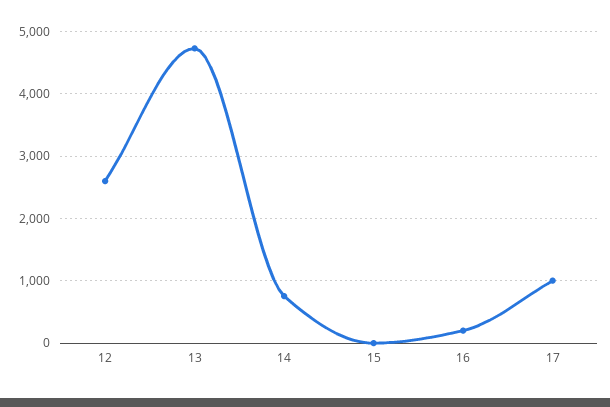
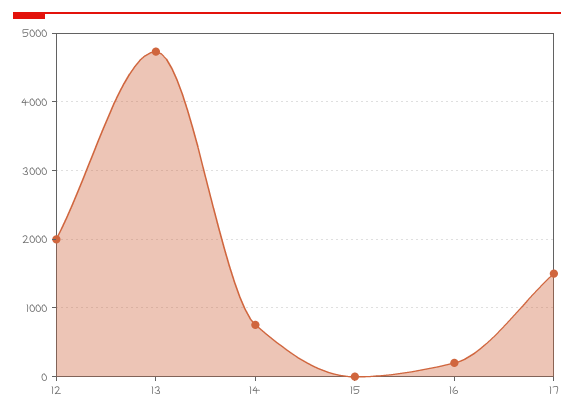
12: 2600 -> 2000
17: 1000 -> 1500

